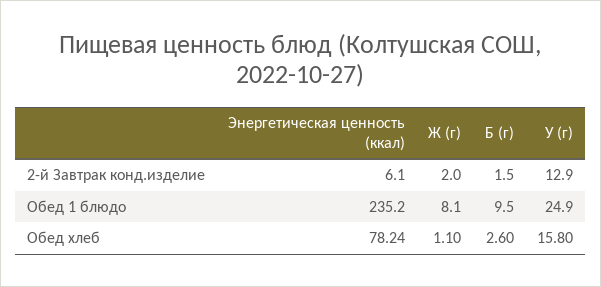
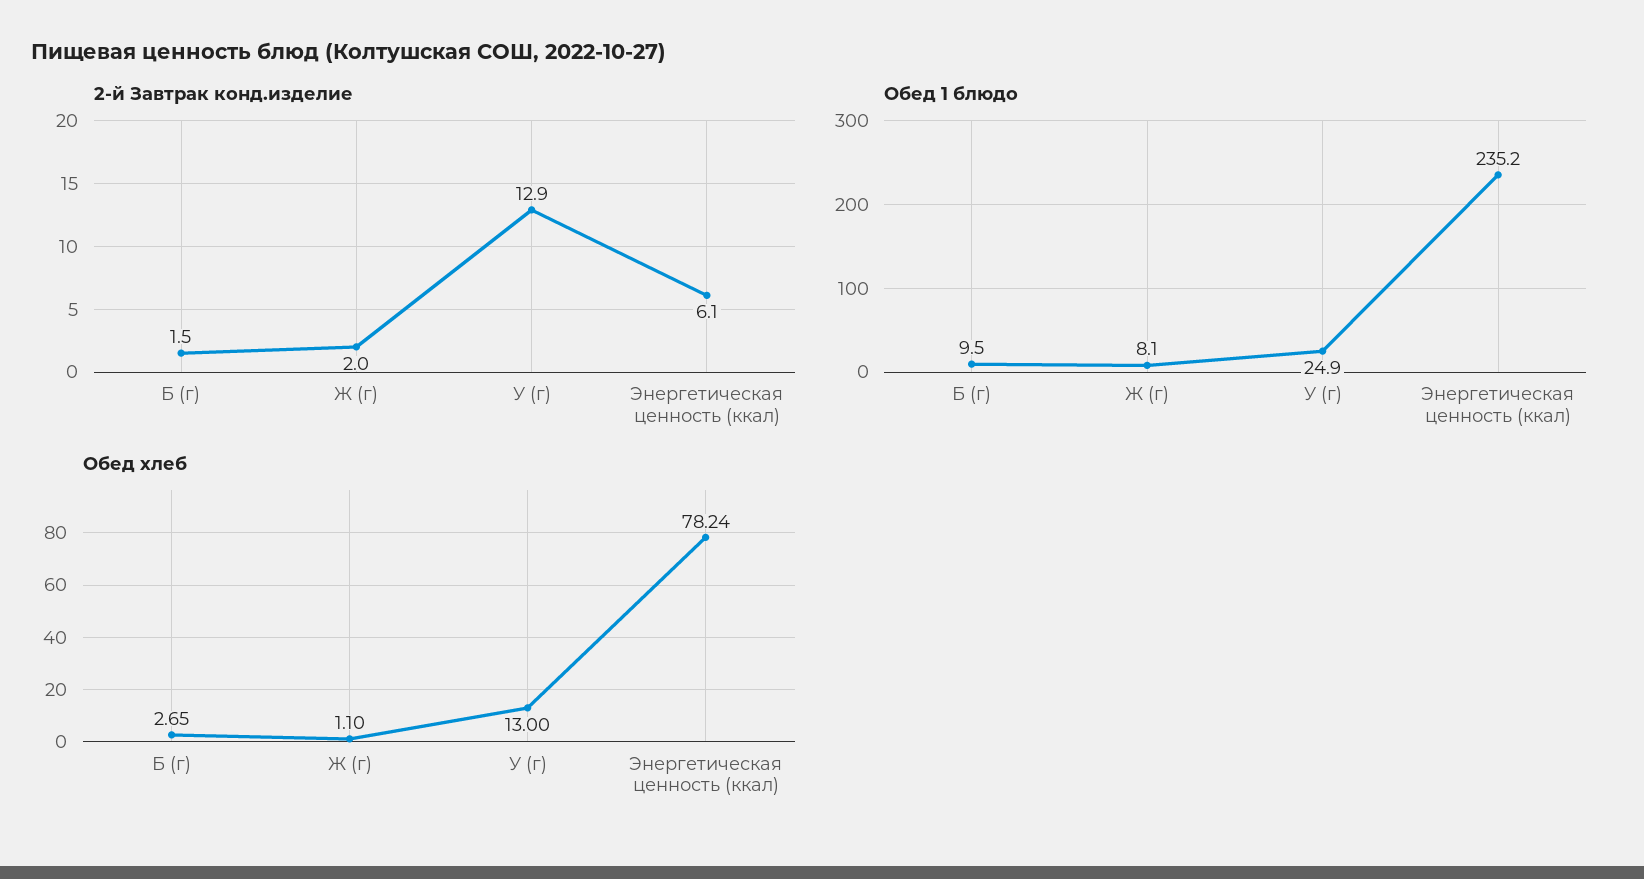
Обед хлеб, Б (г): 2.6 -> 2.65
Обед хлеб, У (г): 15.8 -> 13

